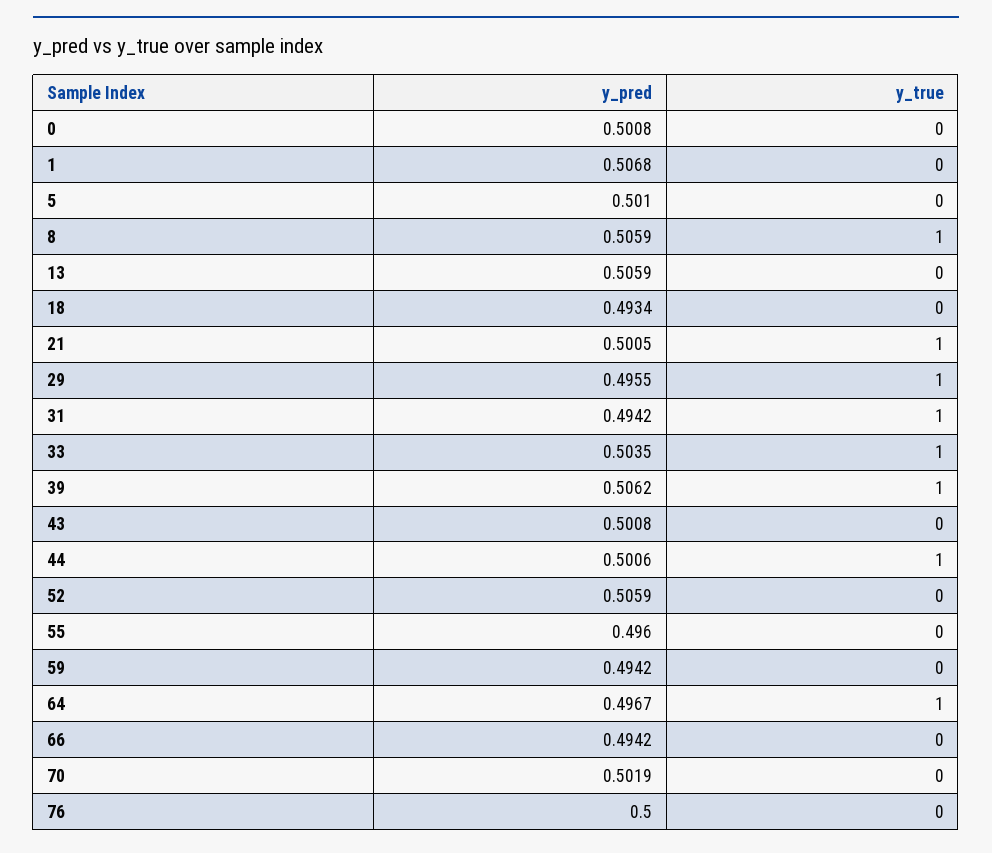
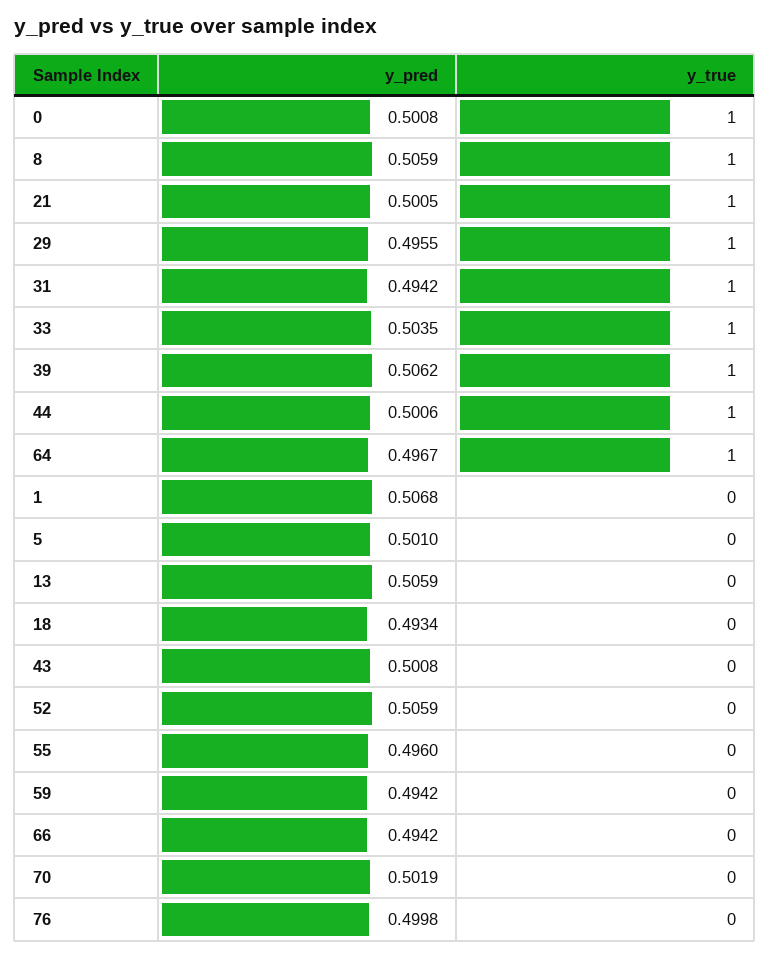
y_true, 0: 0 -> 1
y_pred, 76: 0.5 -> 0.4998

